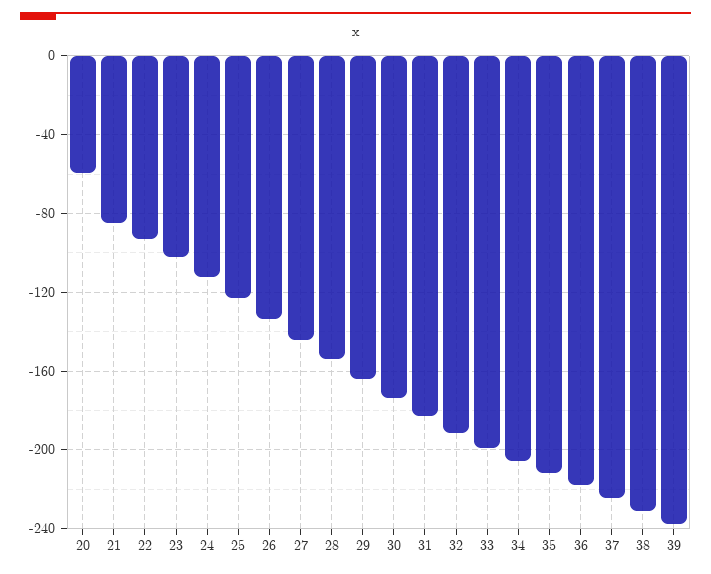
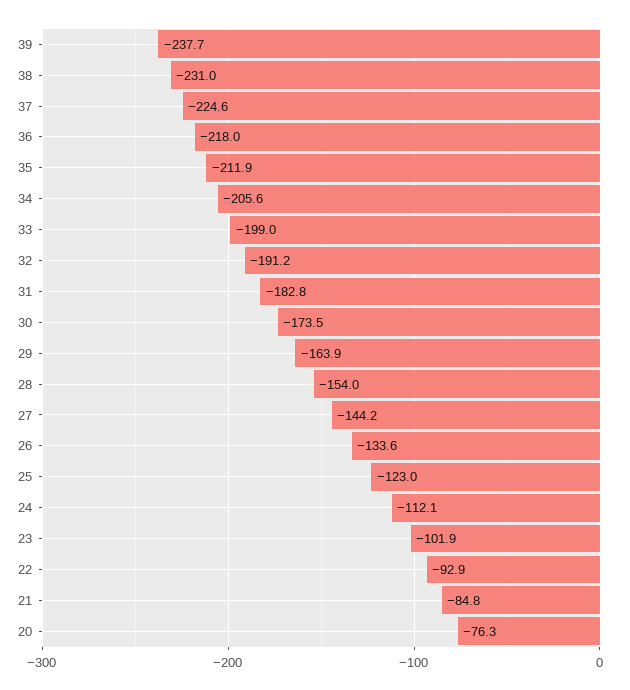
20: -60 -> -76.3

